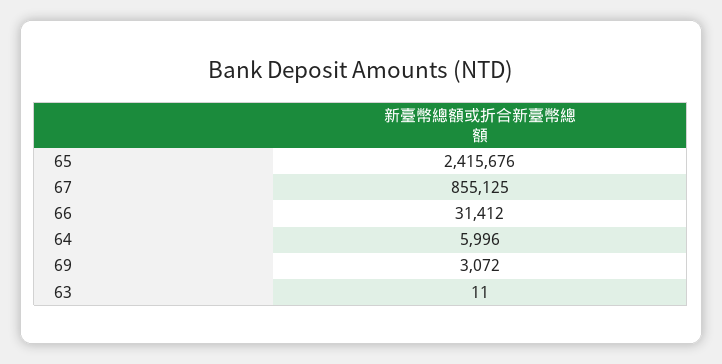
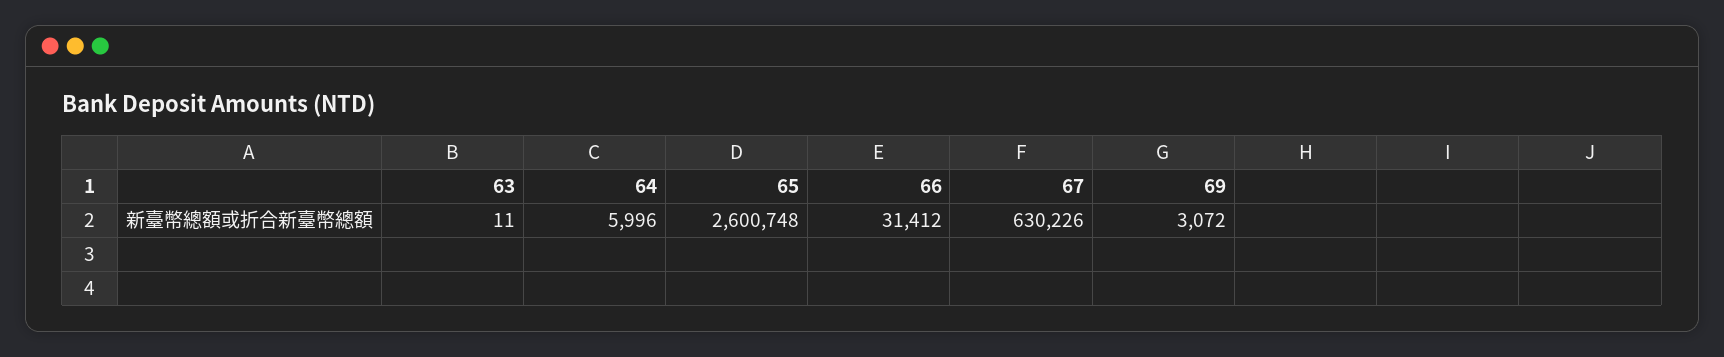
65: 2415676 -> 2600748
67: 855125 -> 630226

